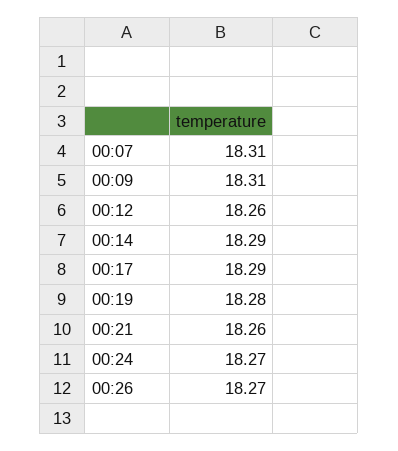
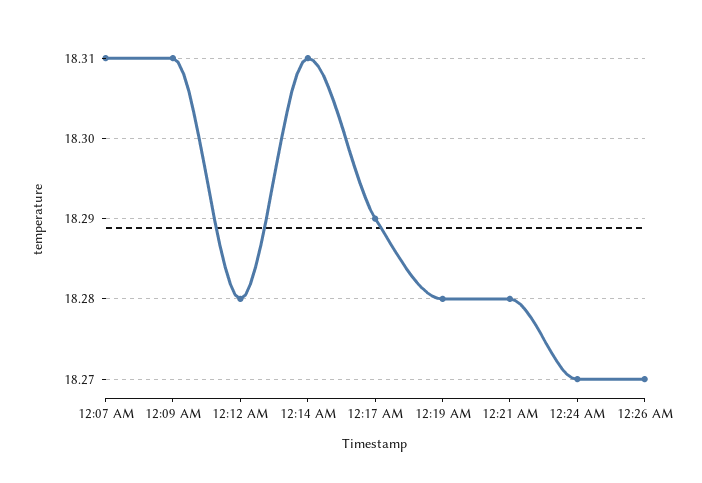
00:12: 18.26 -> 18.28
00:14: 18.29 -> 18.31
00:21: 18.26 -> 18.28

